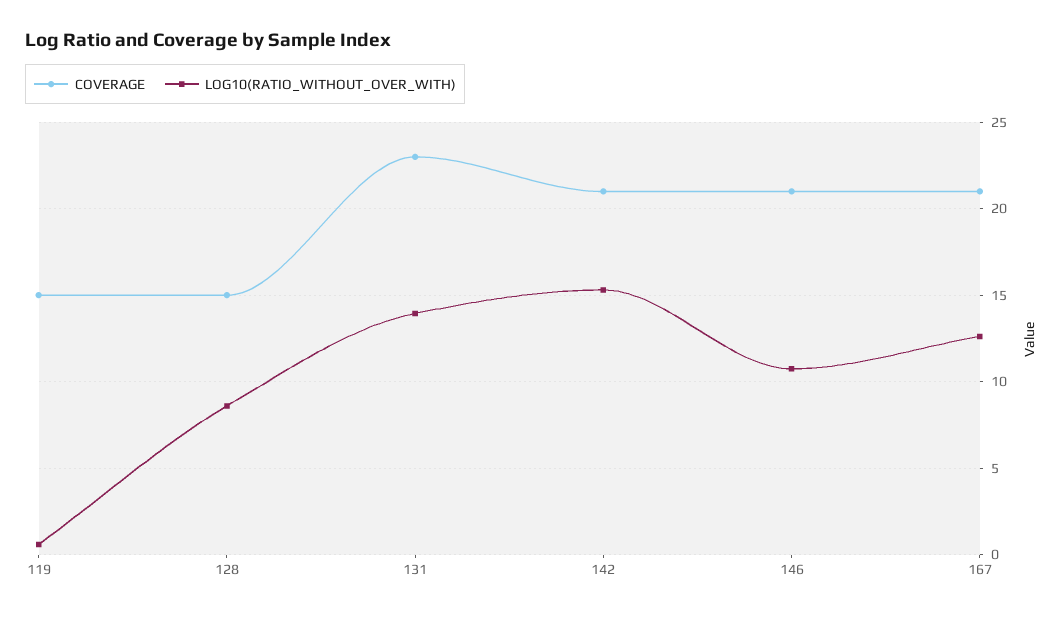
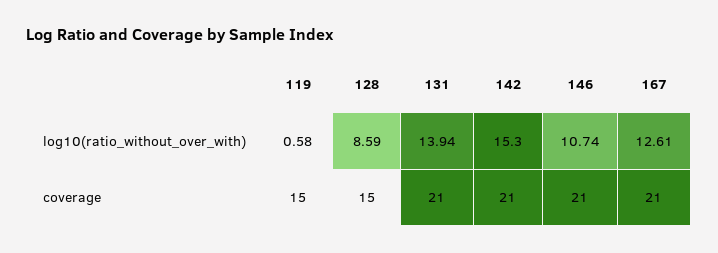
COVERAGE, 131: 23 -> 21

